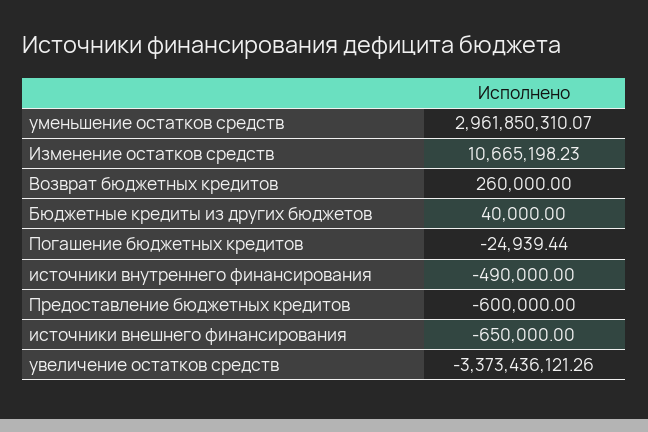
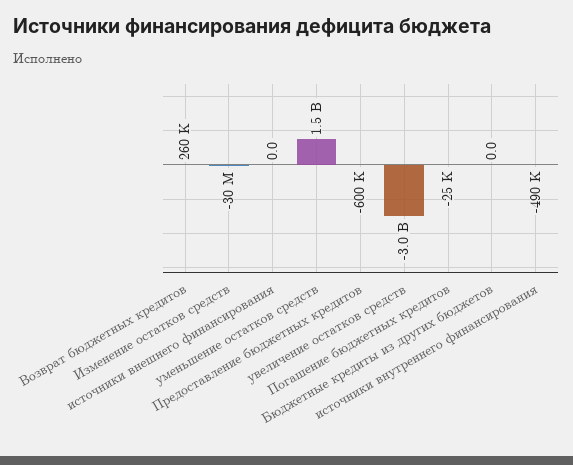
уменьшение остатков средств: 2961850310.07 -> 1500000000
Изменение остатков средств: 10665198.23 -> -30000000
Бюджетные кредиты из других бюджетов: 40000 -> 0
источники внешнего финансирования: -650000 -> 0
увеличение остатков средств: -3373436121.26 -> -3000000000

